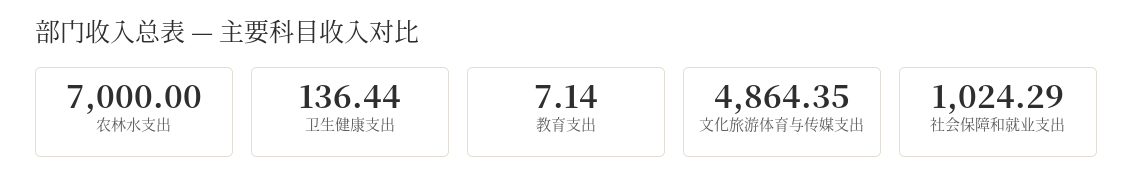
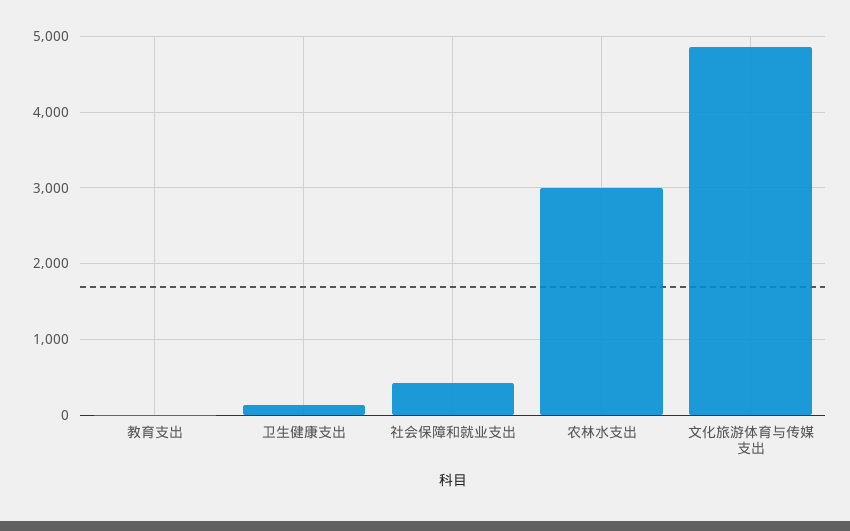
农林水支出: 7000 -> 3000
社会保障和就业支出: 1024.29 -> 400

